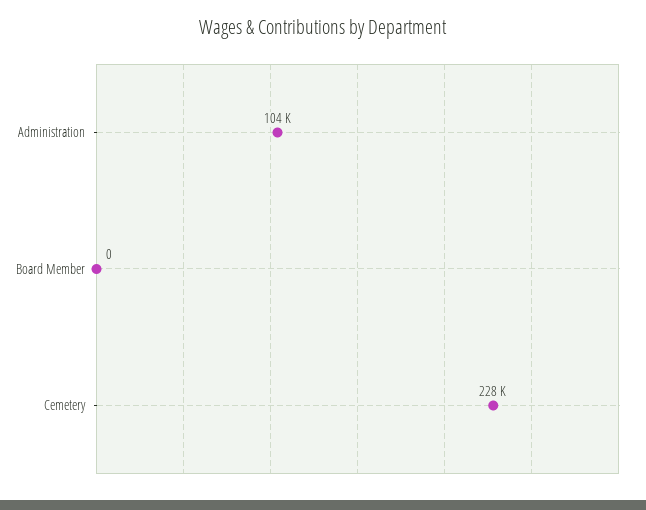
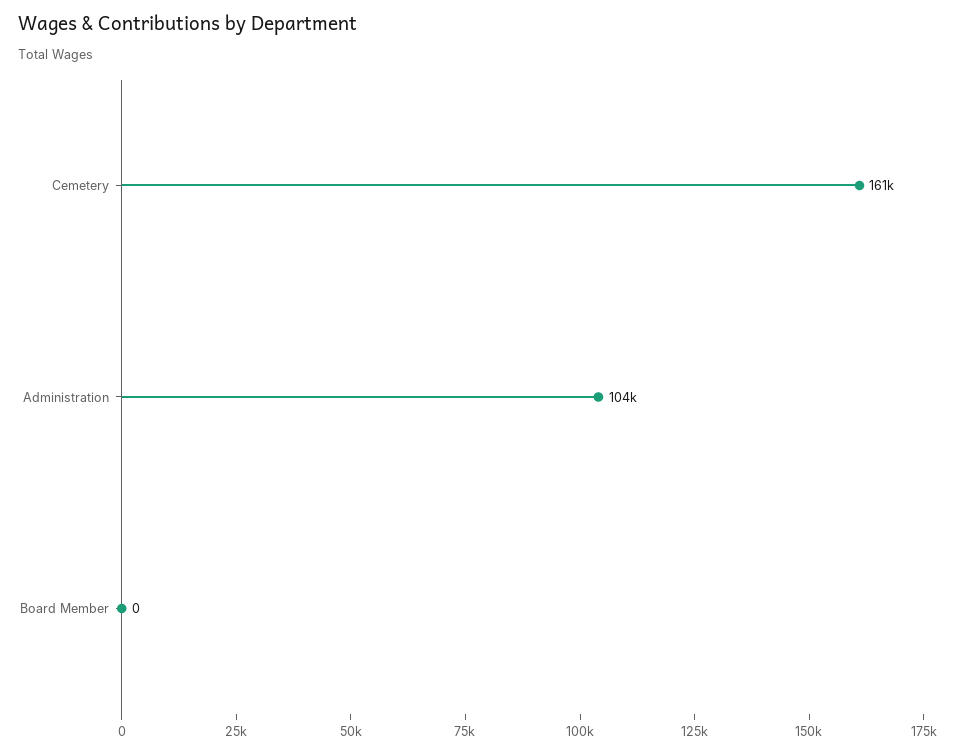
Cemetery: 228000 -> 161000

